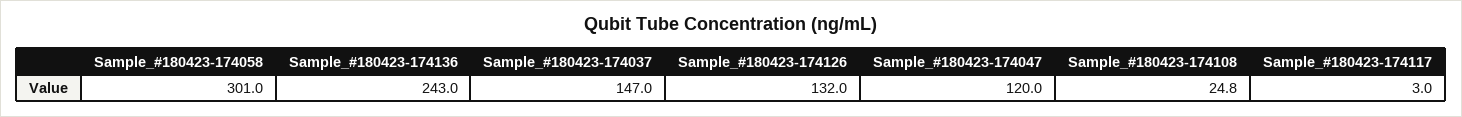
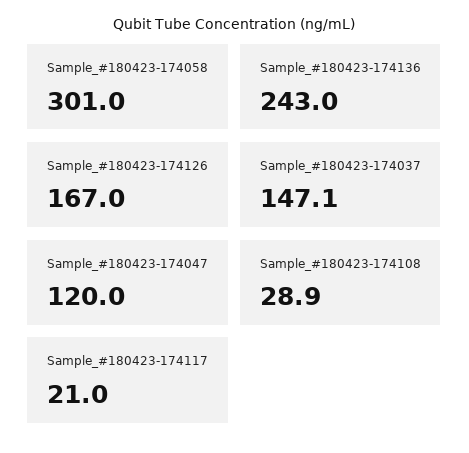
Sample_#180423-174037: 147 -> 147.1
Sample_#180423-174126: 132 -> 167
Sample_#180423-174108: 24.8 -> 28.9
Sample_#180423-174117: 3 -> 21

